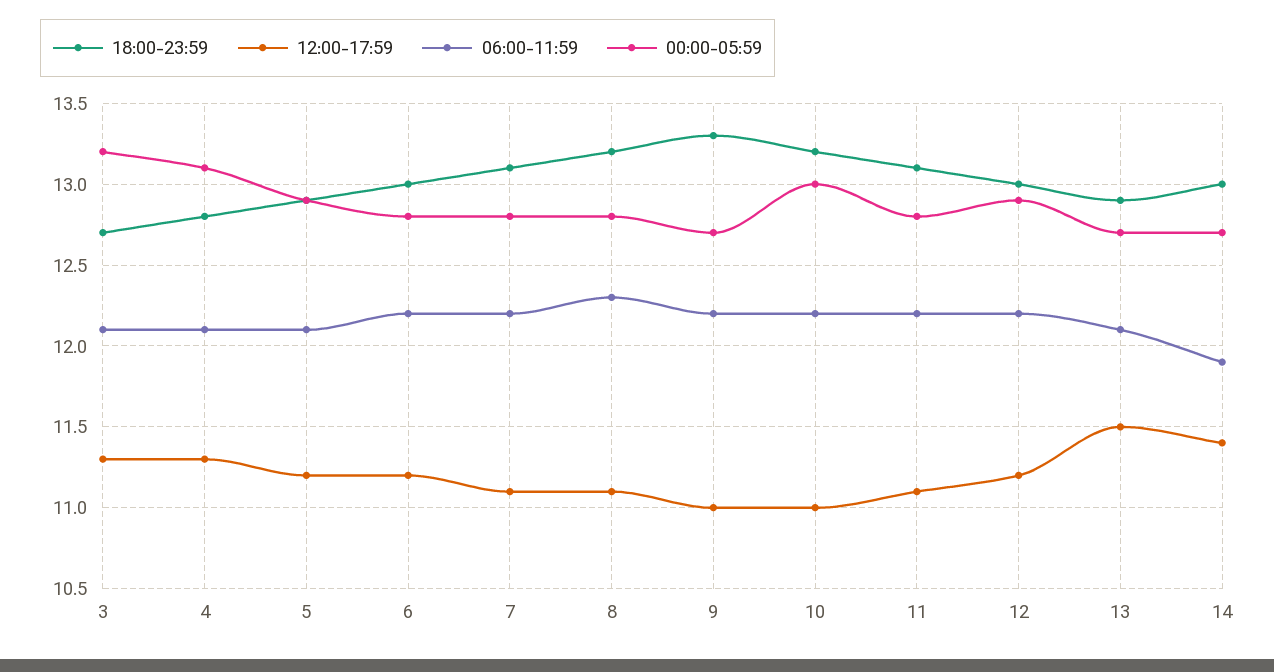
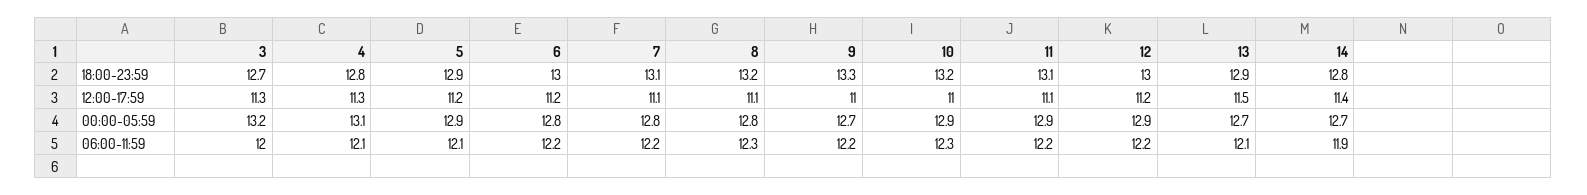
06:00-11:59, 3: 12.1 -> 12
06:00-11:59, 10: 12.2 -> 12.3
00:00-05:59, 10: 13 -> 12.9
00:00-05:59, 11: 12.8 -> 12.9
18:00-23:59, 14: 13 -> 12.8

